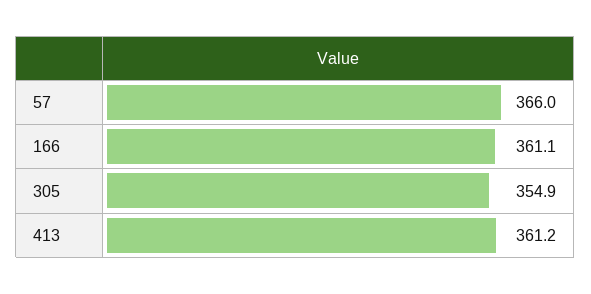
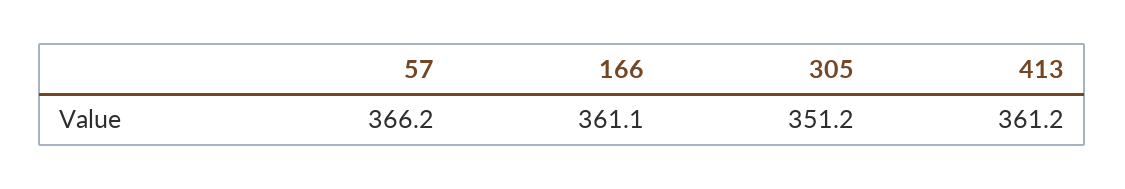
57: 366 -> 366.2
305: 354.9 -> 351.2

